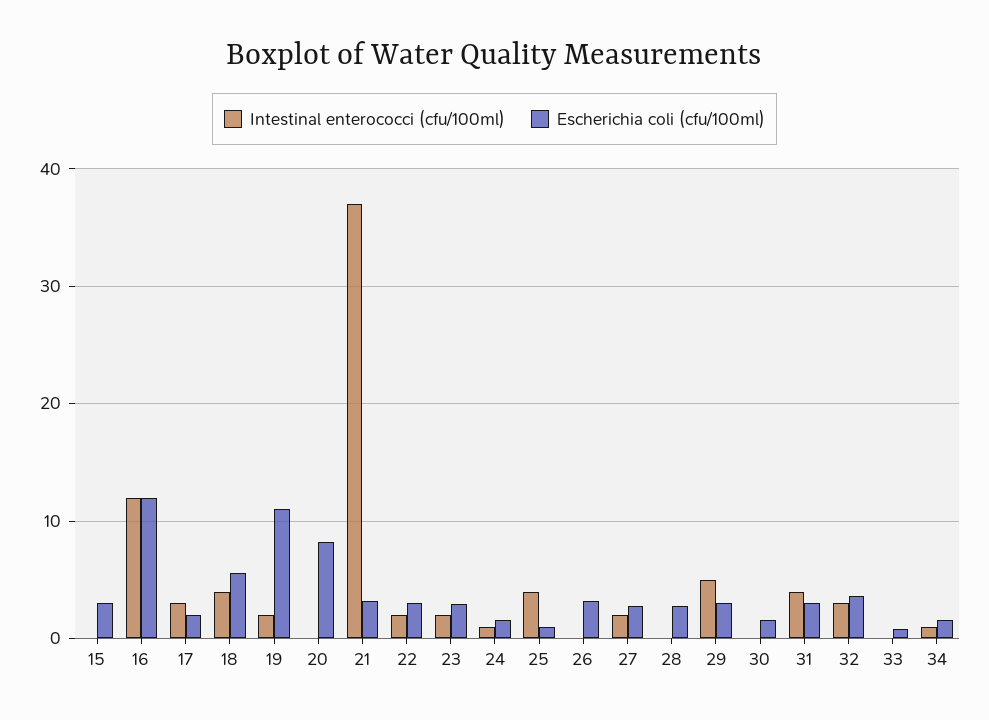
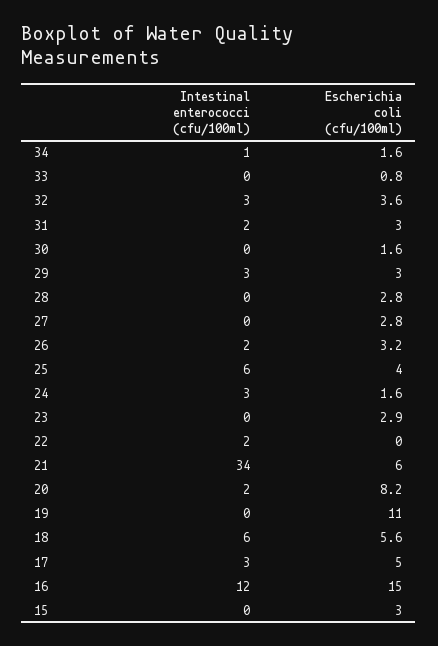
Escherichia coli (cfu/100ml), 16: 12 -> 15
Escherichia coli (cfu/100ml), 17: 2 -> 5
Intestinal enterococci (cfu/100ml), 18: 4 -> 6
Intestinal enterococci (cfu/100ml), 19: 2 -> 0
Intestinal enterococci (cfu/100ml), 20: 0 -> 2
Intestinal enterococci (cfu/100ml), 21: 37 -> 34
Escherichia coli (cfu/100ml), 21: 3 -> 6
Escherichia coli (cfu/100ml), 22: 3 -> 0
Intestinal enterococci (cfu/100ml), 23: 2 -> 0
Intestinal enterococci (cfu/100ml), 24: 1 -> 3
Intestinal enterococci (cfu/100ml), 25: 4 -> 6
Escherichia coli (cfu/100ml), 25: 1 -> 4
Intestinal enterococci (cfu/100ml), 26: 0 -> 2
Intestinal enterococci (cfu/100ml), 27: 2 -> 0
Intestinal enterococci (cfu/100ml), 29: 5 -> 3
Intestinal enterococci (cfu/100ml), 31: 4 -> 2

